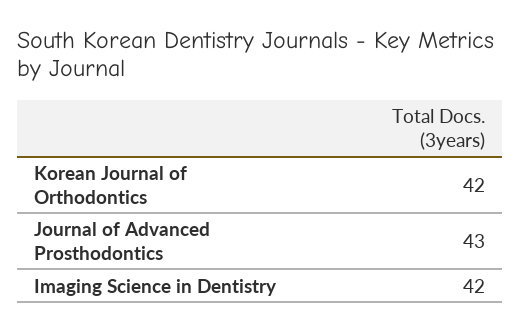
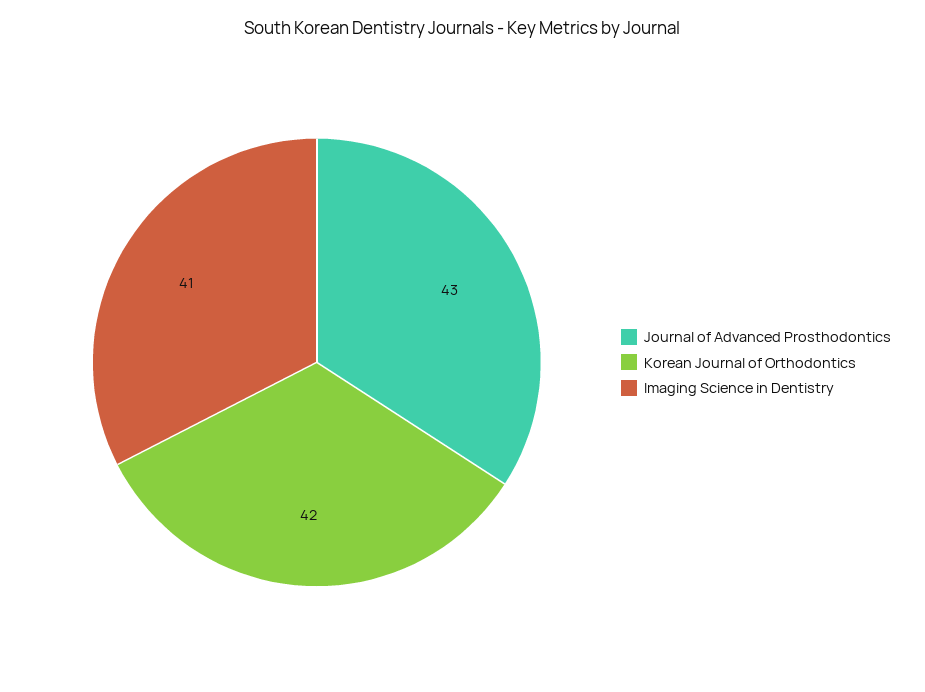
Imaging Science in Dentistry: 42 -> 41

